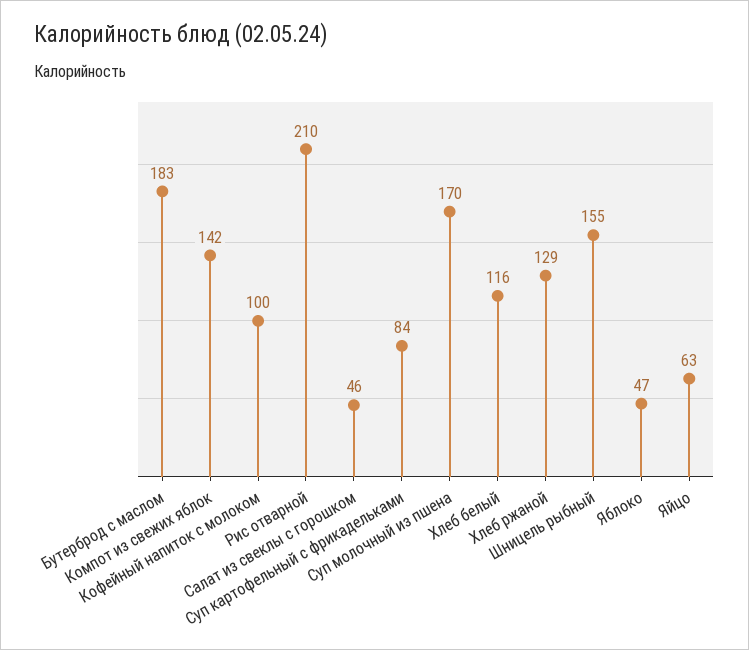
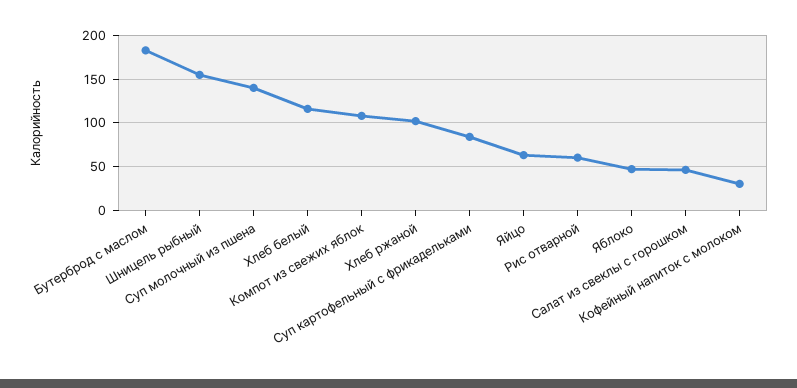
Компот из свежих яблок: 142 -> 110
Кофейный напиток с молоком: 100 -> 30
Рис отварной: 210 -> 60
Суп молочный из пшена: 170 -> 140
Хлеб ржаной: 129 -> 100

